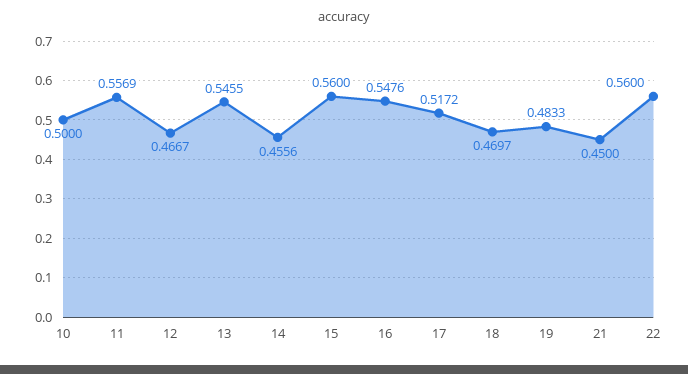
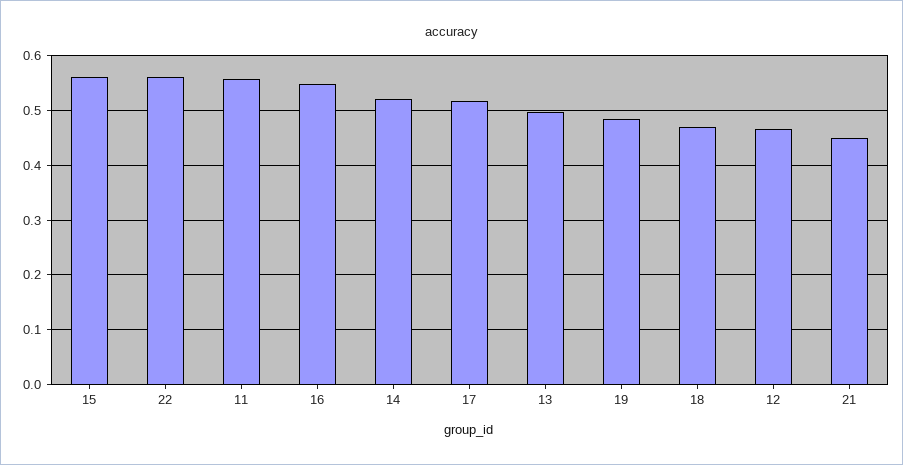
10: 0.5 -> none
13: 0.5455 -> 0.5
14: 0.4556 -> 0.52

